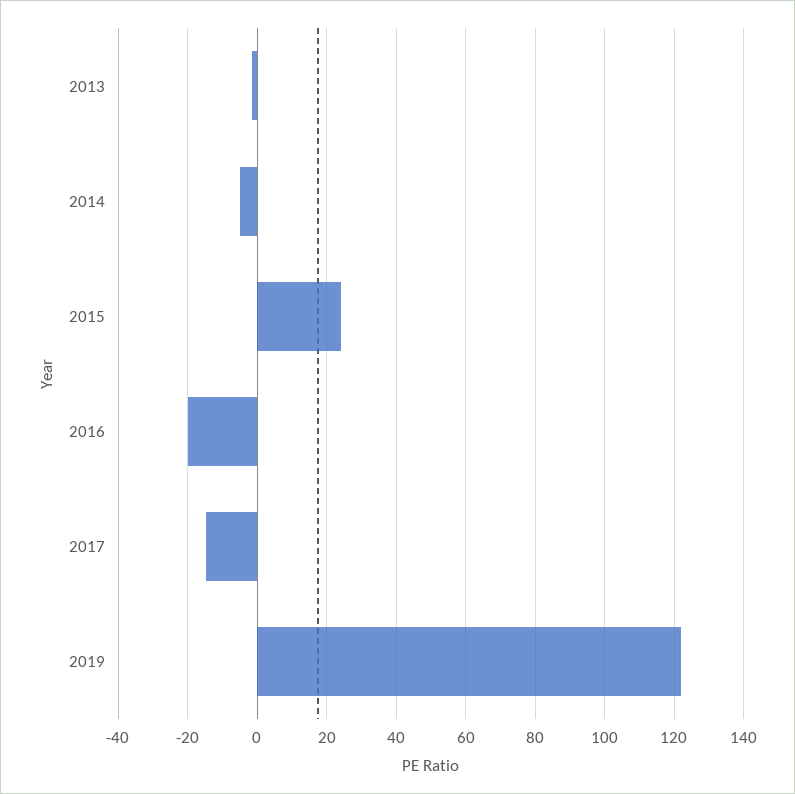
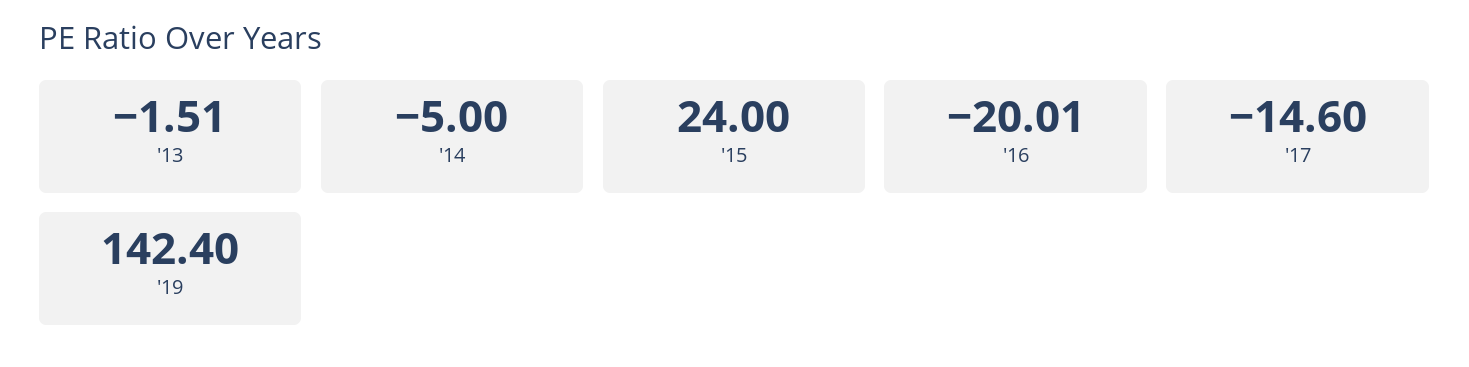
2019: 122 -> 142.4

